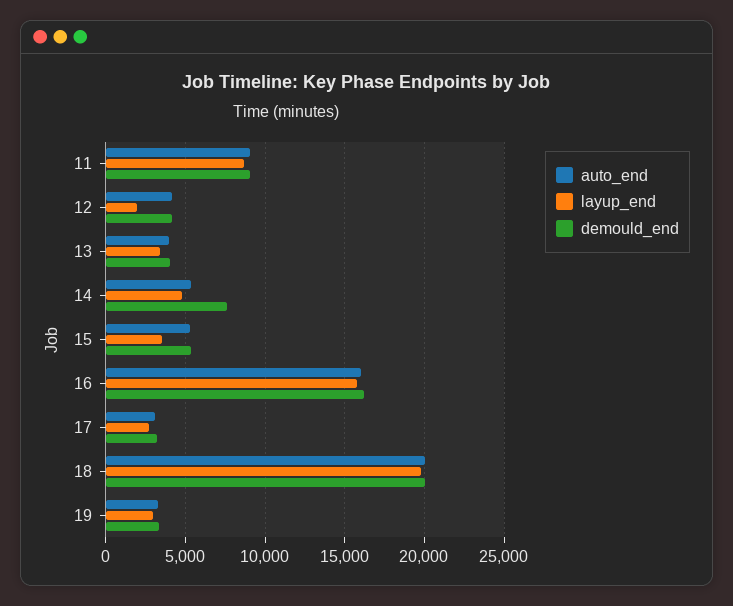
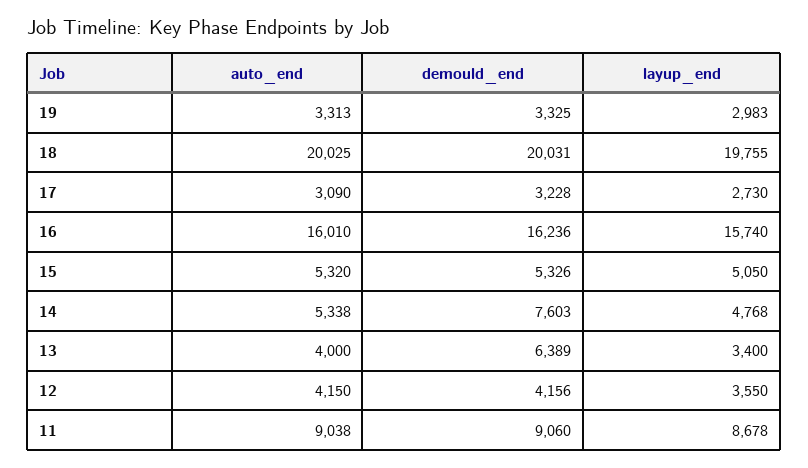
layup_end, 12: 2000 -> 3550
demould_end, 13: 4000 -> 6389
layup_end, 15: 3500 -> 5050

